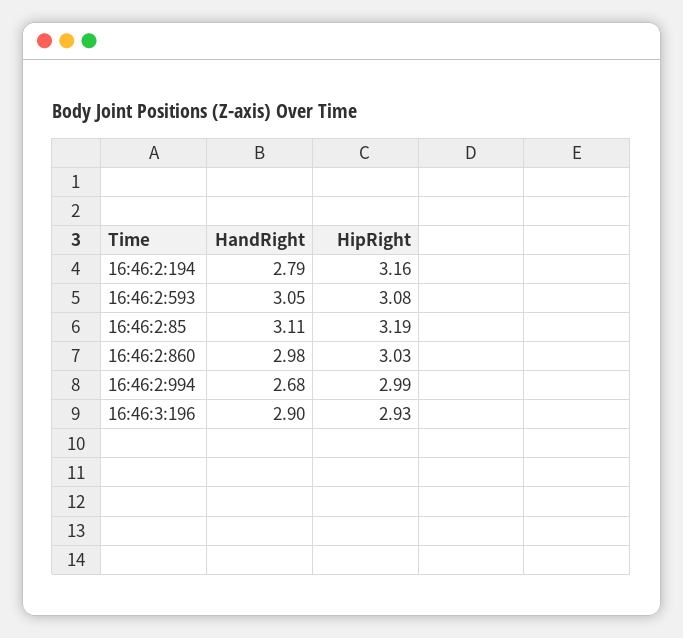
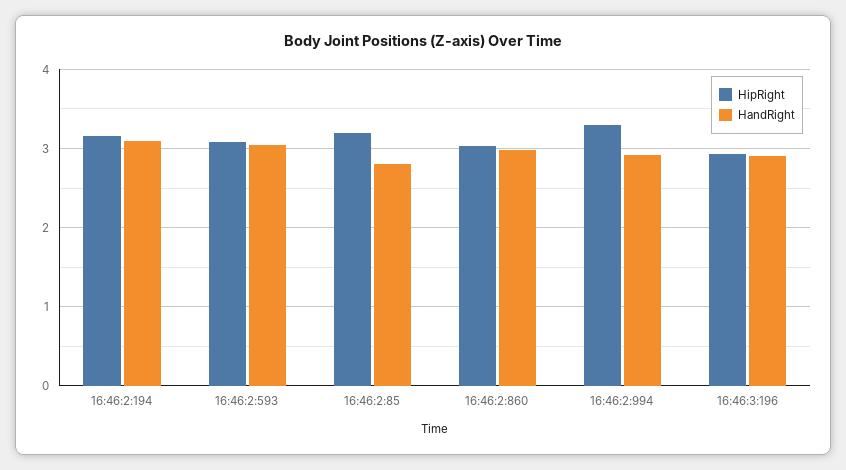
HandRight, 16:46:2:194: 2.79 -> 3.1
HandRight, 16:46:2:85: 3.11 -> 2.8
HandRight, 16:46:2:994: 2.68 -> 2.9
HipRight, 16:46:2:994: 2.99 -> 3.3

